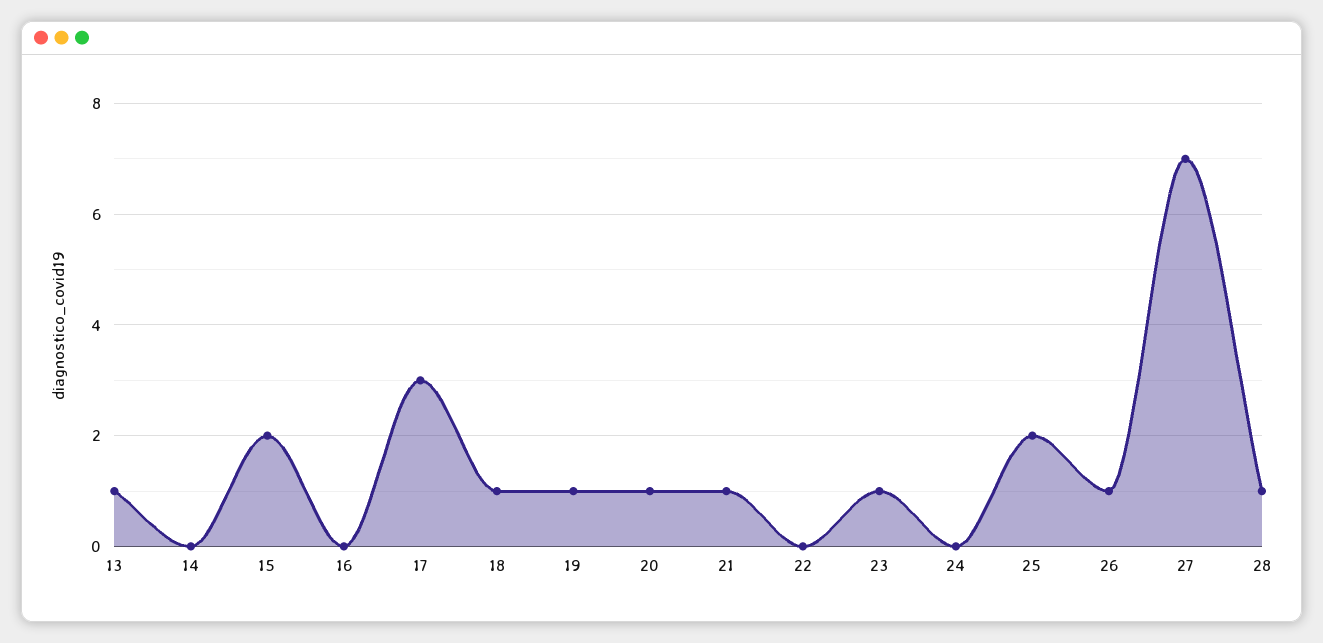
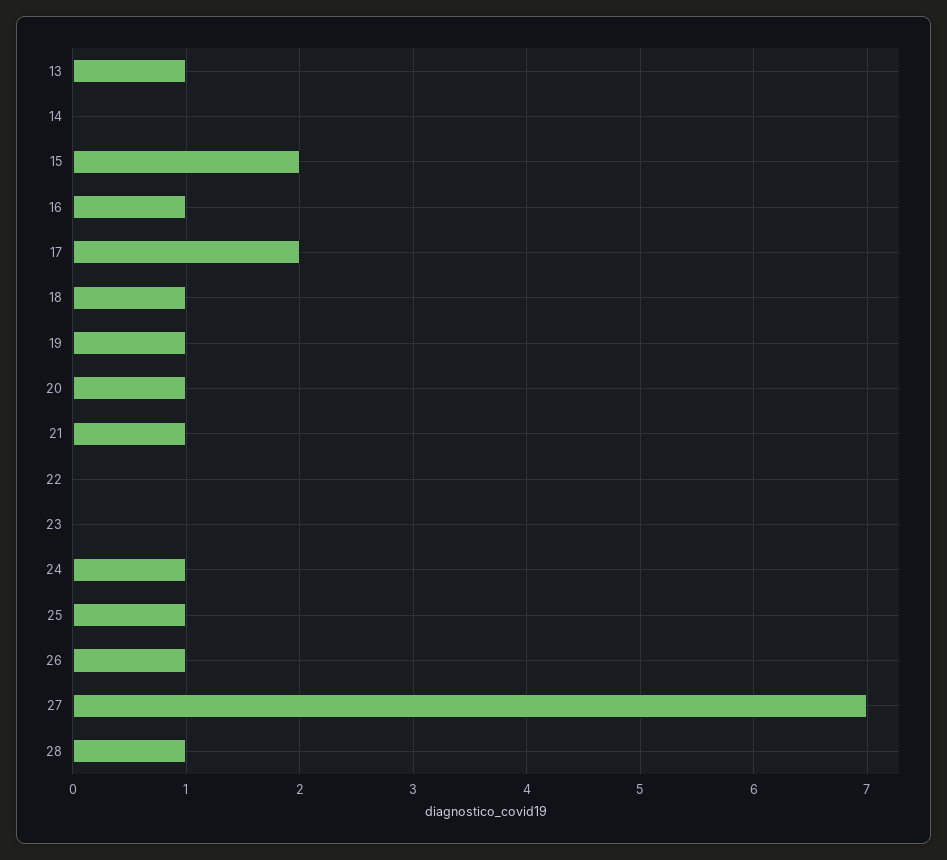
16: 0 -> 1
17: 3 -> 2
23: 1 -> 0
24: 0 -> 1
25: 2 -> 1

